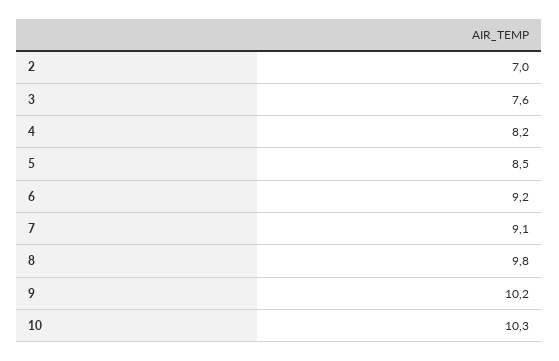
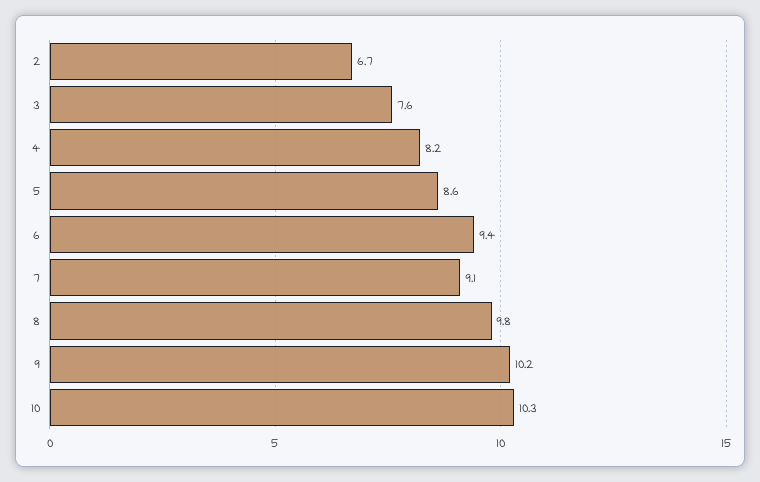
2: 7 -> 6.7
5: 8.5 -> 8.6
6: 9.2 -> 9.4

